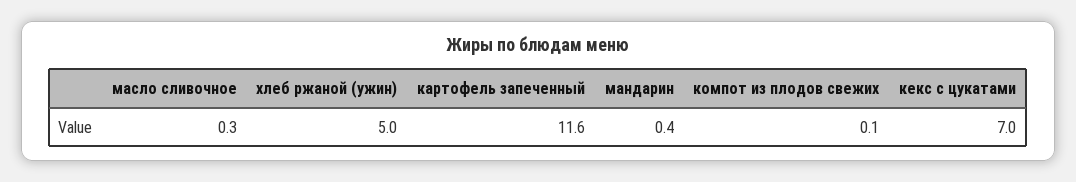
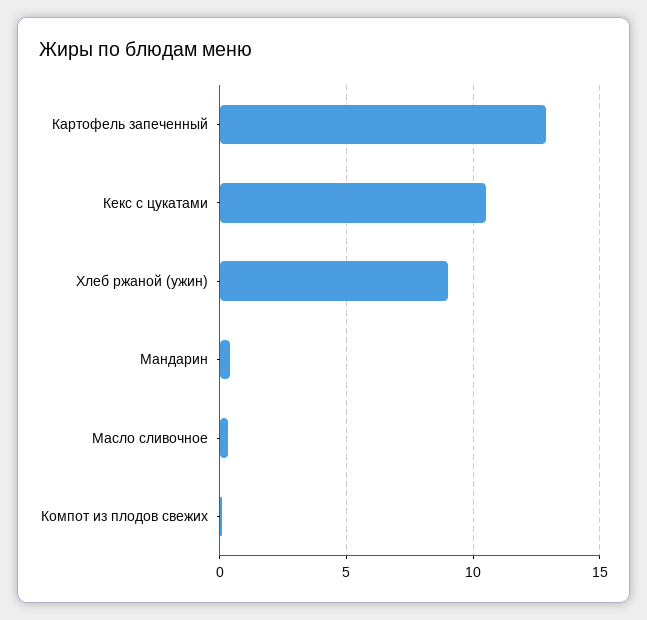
хлеб ржаной (ужин): 5 -> 9
картофель запеченный: 11.6 -> 13
кекс с цукатами: 7 -> 10.5

